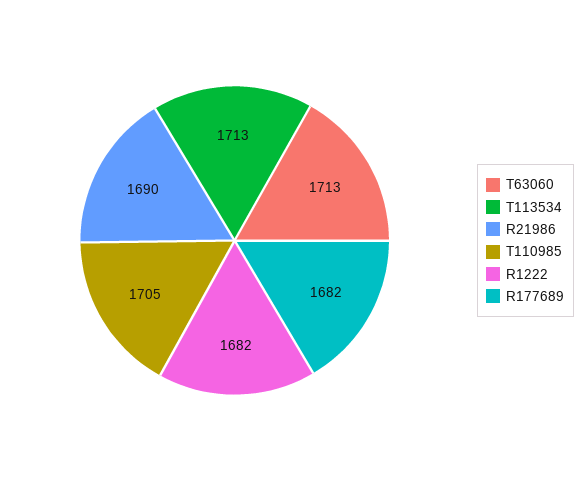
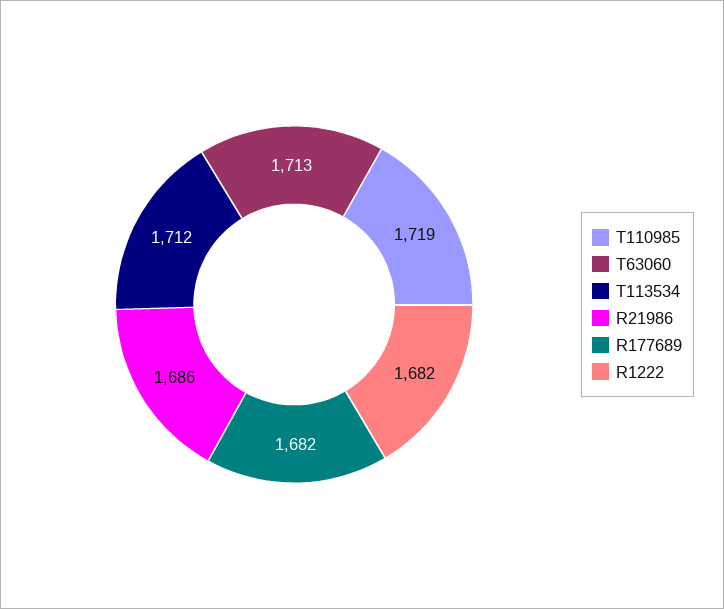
T113534: 1713 -> 1712
R21986: 1690 -> 1686
T110985: 1705 -> 1719

